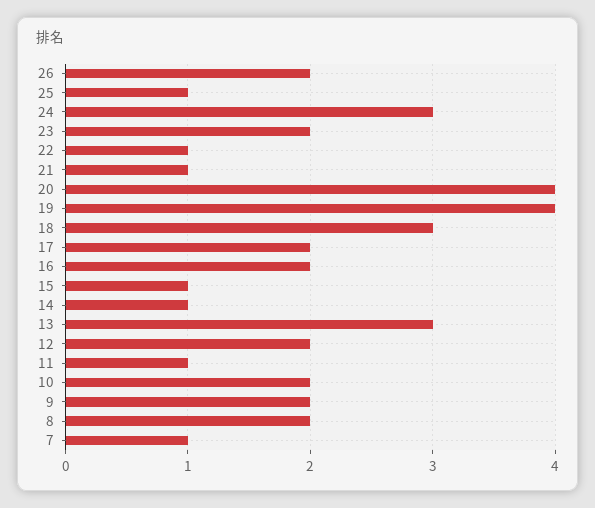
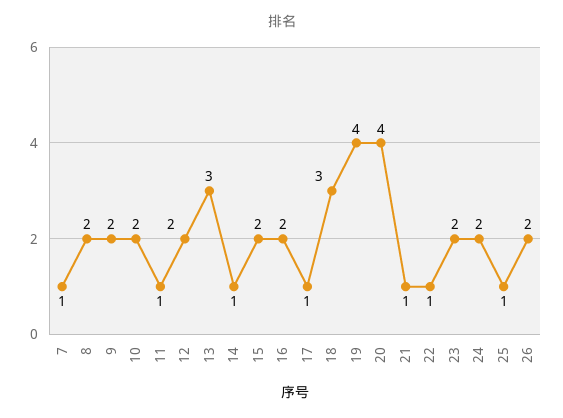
24: 3 -> 2
17: 2 -> 1
15: 1 -> 2

